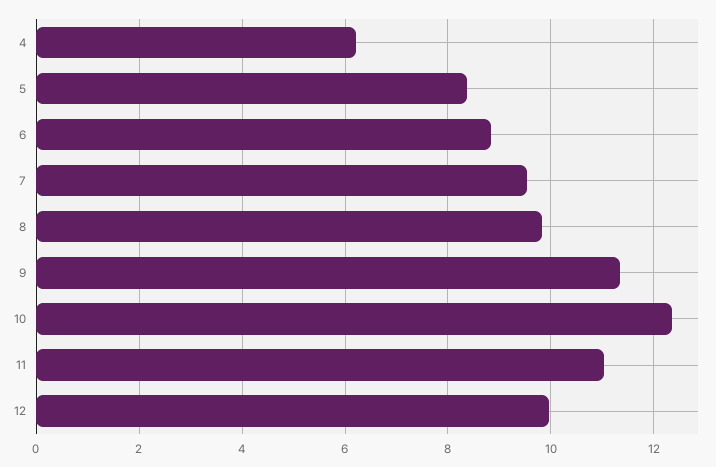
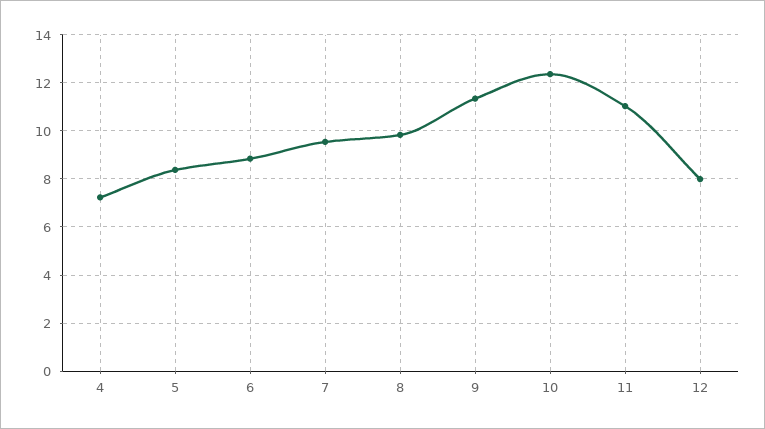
4: 6.2 -> 7.25
12: 10 -> 8

